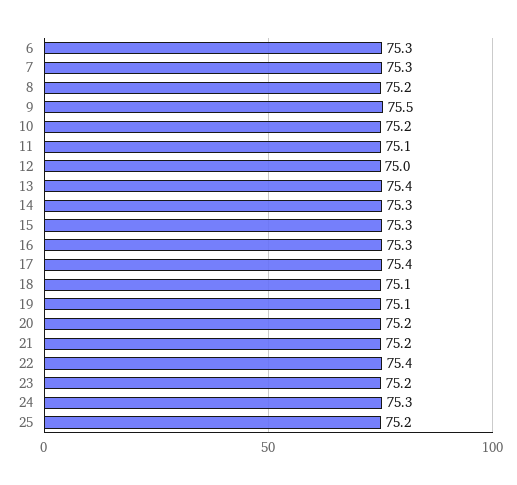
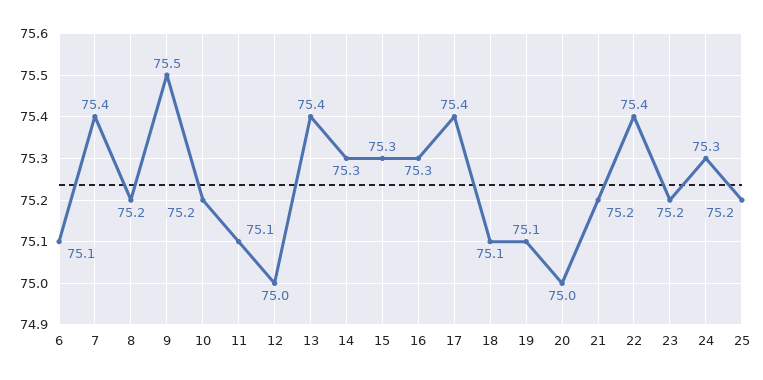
6: 75.3 -> 75.1
7: 75.3 -> 75.4
20: 75.2 -> 75

